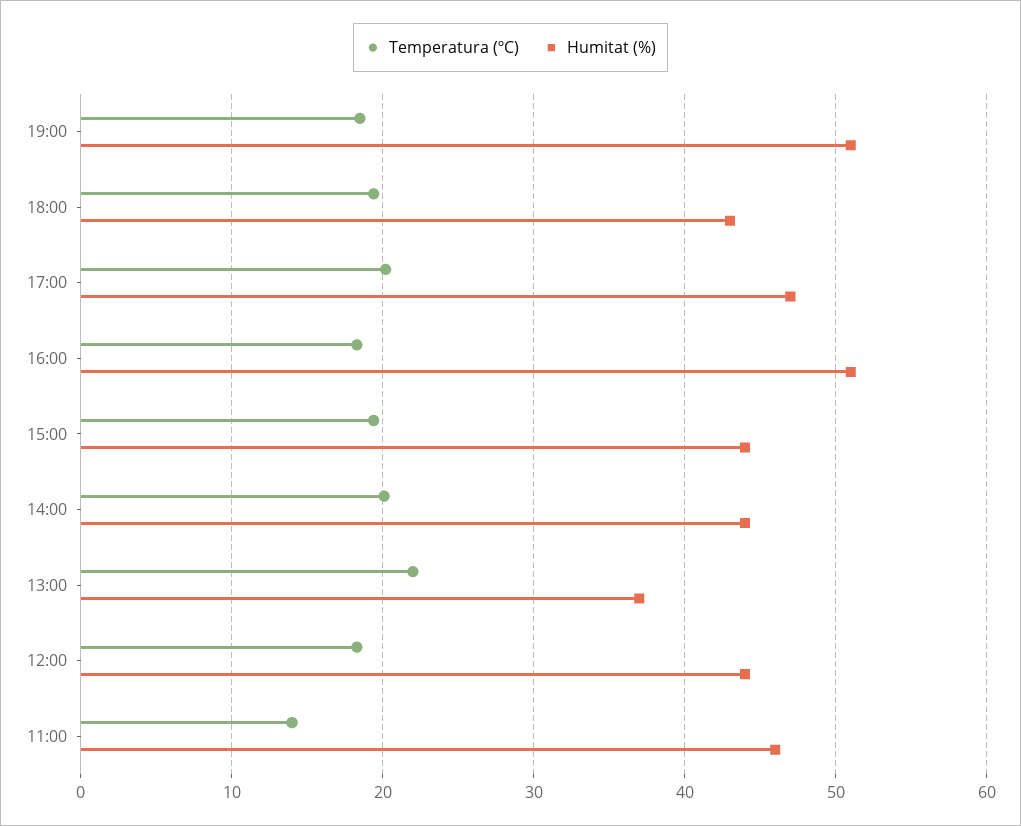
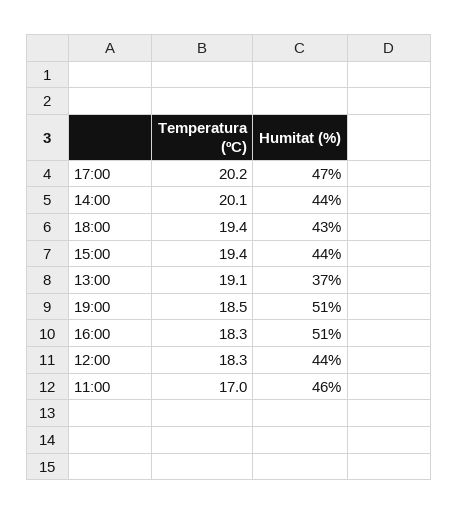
Temperatura (ºC), 13:00: 22 -> 19.1
Temperatura (ºC), 11:00: 14 -> 17

